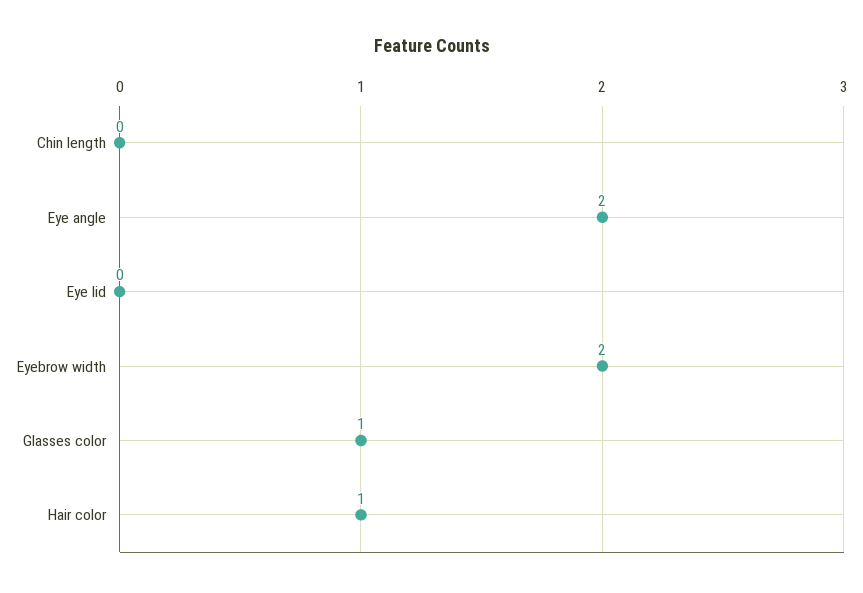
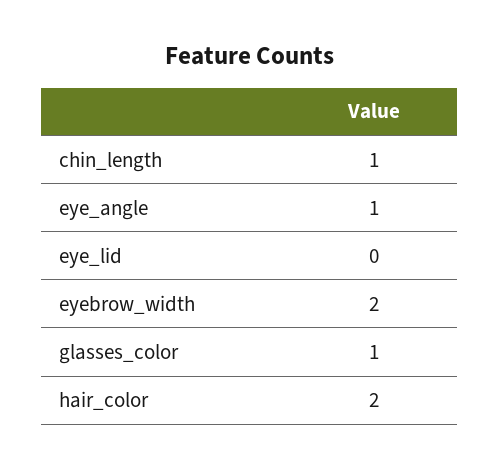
Chin length: 0 -> 1
Eye angle: 2 -> 1
Hair color: 1 -> 2

